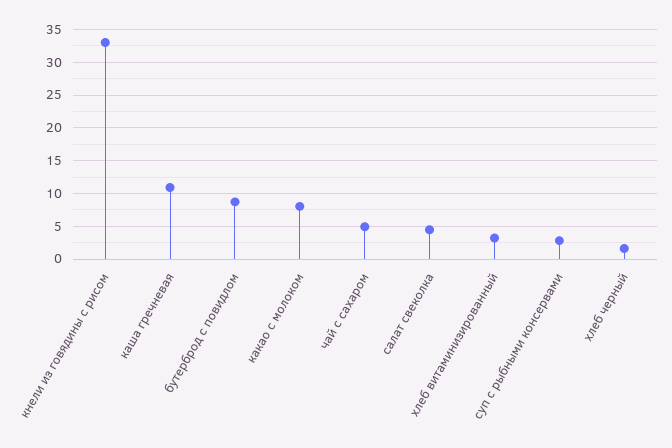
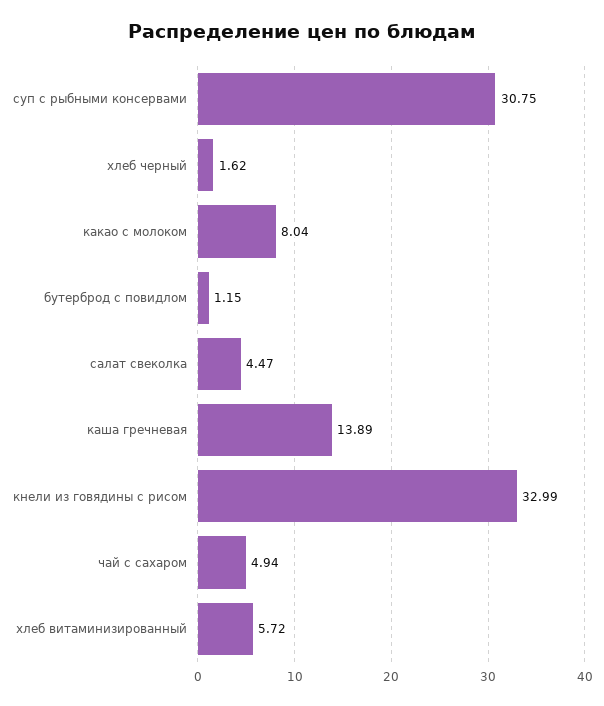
каша гречневая: 11 -> 13.89
бутерброд с повидлом: 9 -> 1.15
хлеб витаминизированный: 3 -> 5.72
суп с рыбными консервами: 3 -> 30.75

